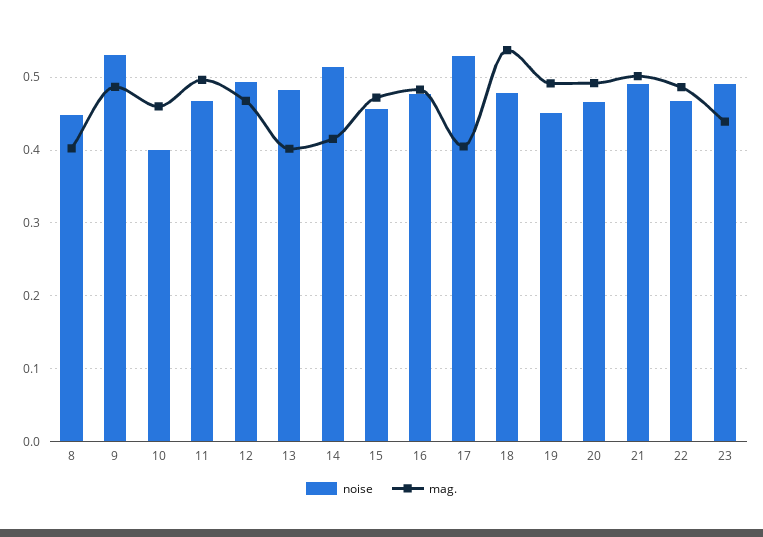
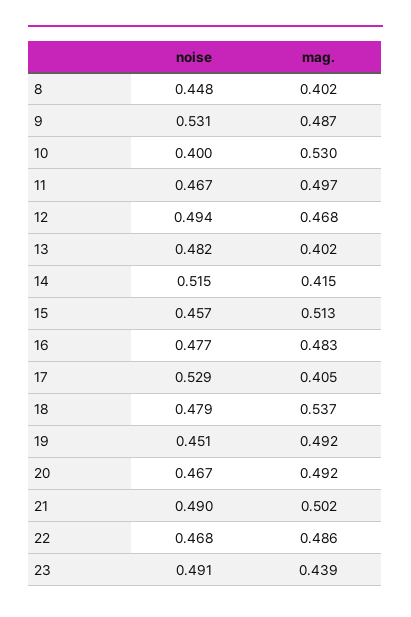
mag., 10: 0.46 -> 0.53
mag., 15: 0.47 -> 0.513

